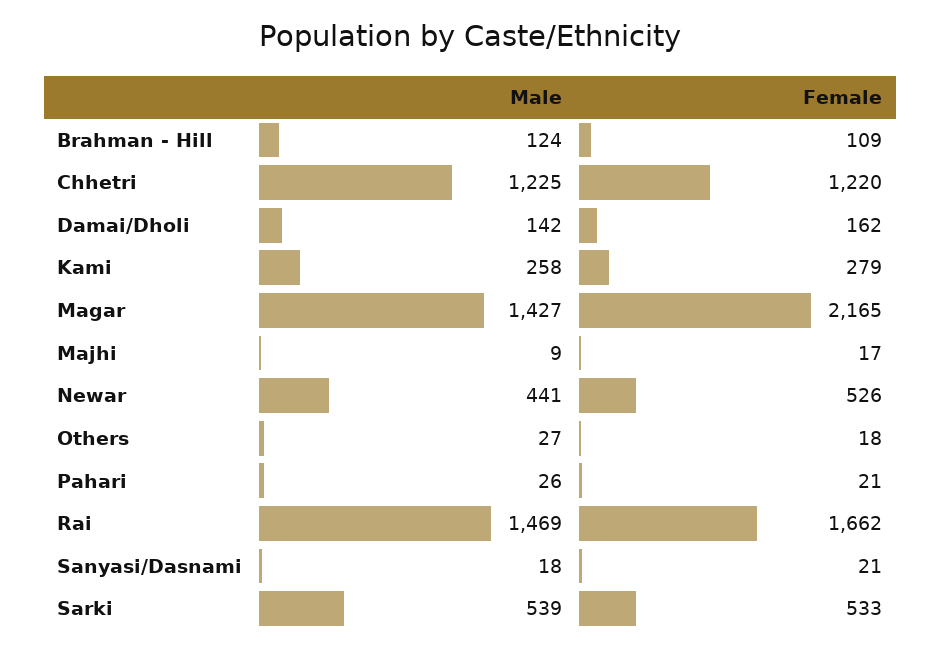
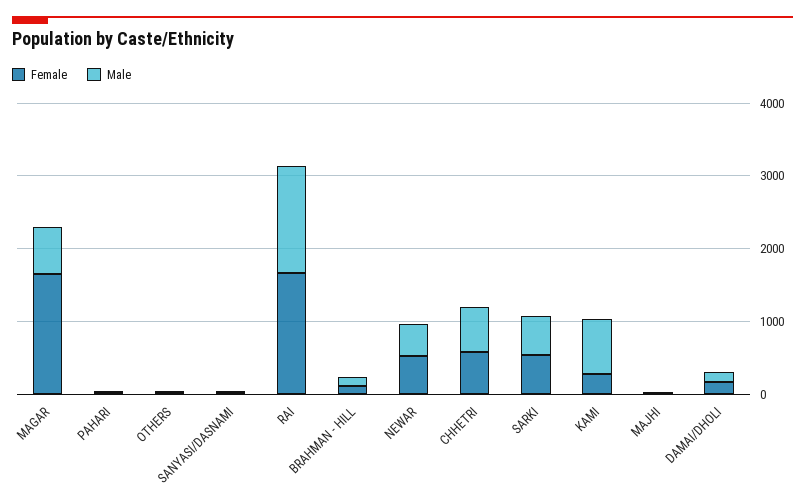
Male, Chhetri: 1225 -> 600
Female, Chhetri: 1220 -> 600
Male, Kami: 258 -> 800
Male, Magar: 1427 -> 600
Female, Magar: 2165 -> 1600

